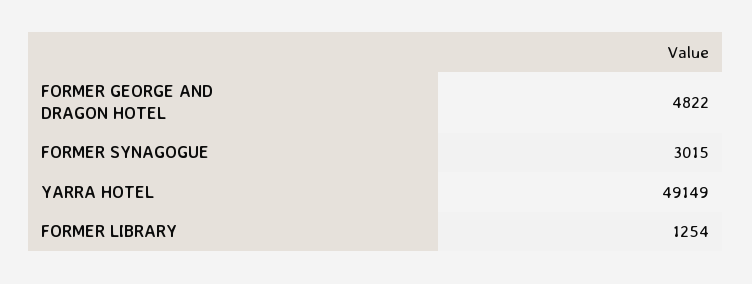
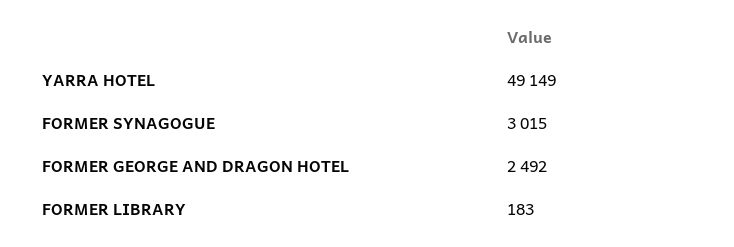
FORMER GEORGE AND DRAGON HOTEL: 4822 -> 2492
FORMER LIBRARY: 1254 -> 183

